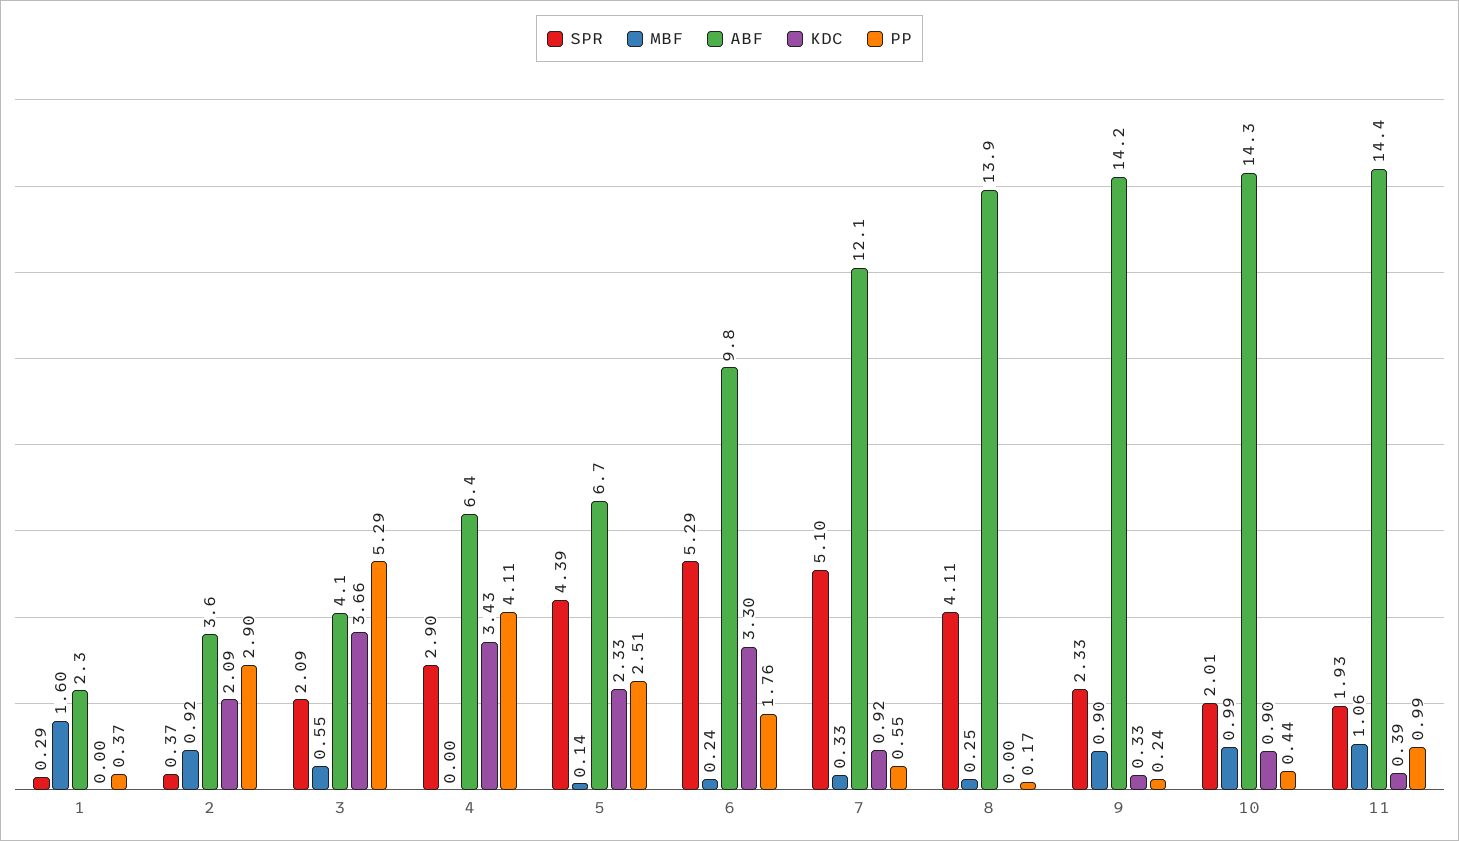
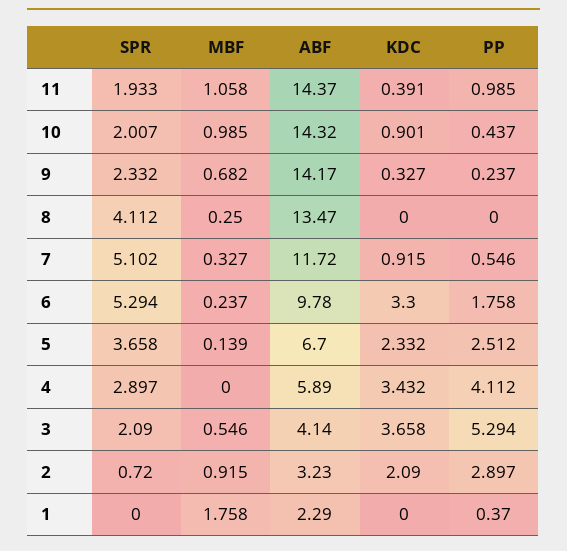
SPR, 1: 0.29 -> 0
MBF, 1: 1.6 -> 1.758
SPR, 2: 0.37 -> 0.72
ABF, 2: 3.6 -> 3.23
ABF, 4: 6.4 -> 5.89
SPR, 5: 4.39 -> 3.658
ABF, 7: 12.1 -> 11.72
ABF, 8: 13.9 -> 13.47
PP, 8: 0.17 -> 0
MBF, 9: 0.9 -> 0.682

